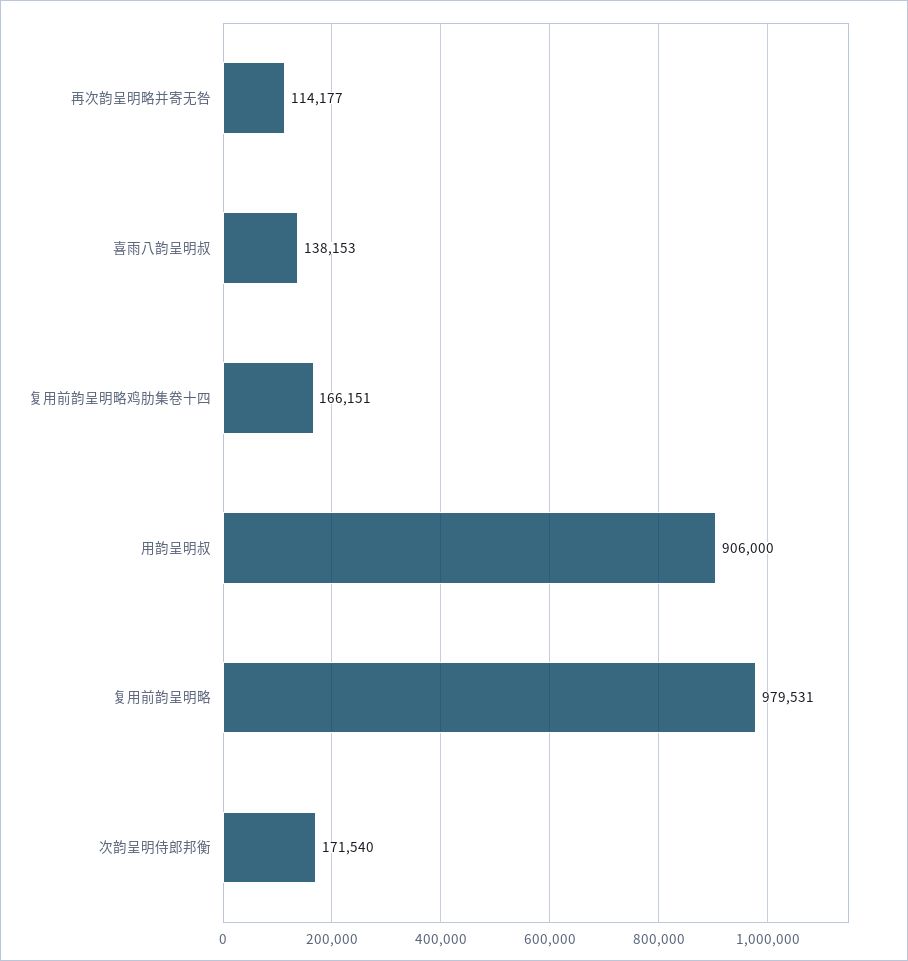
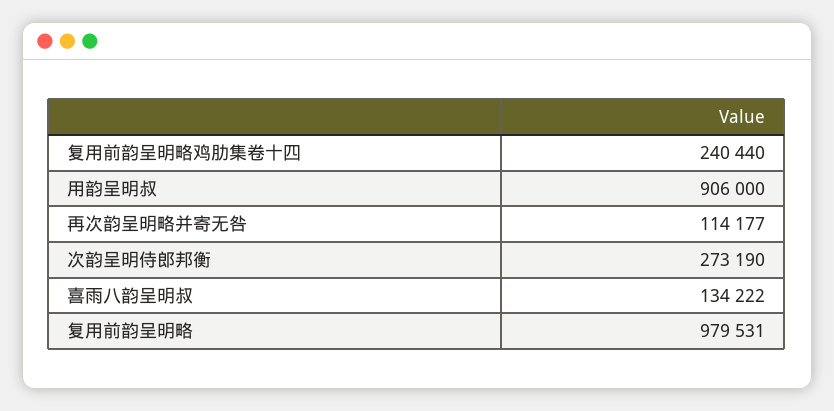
喜雨八韵呈明叔: 138153 -> 134222
复用前韵呈明略鸡肋集卷十四: 166151 -> 240440
次韵呈明侍郎邦衡: 171540 -> 273190

